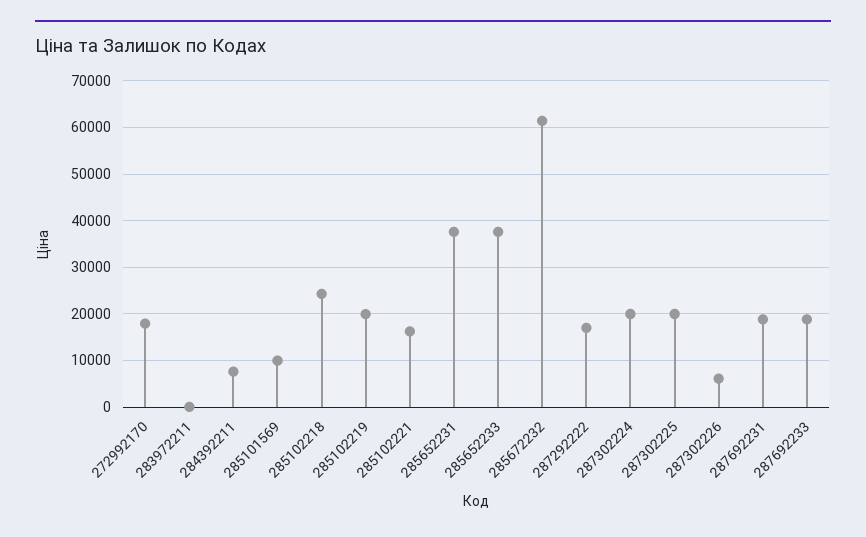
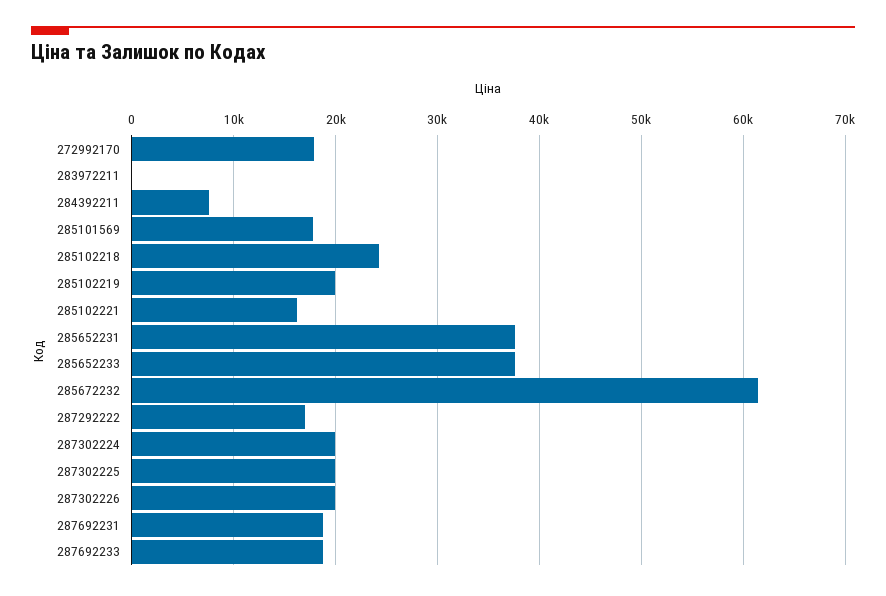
285101569: 10000 -> 18000
287302226: 6000 -> 20000

